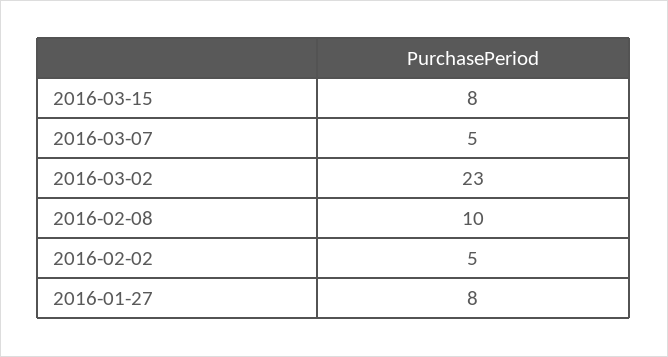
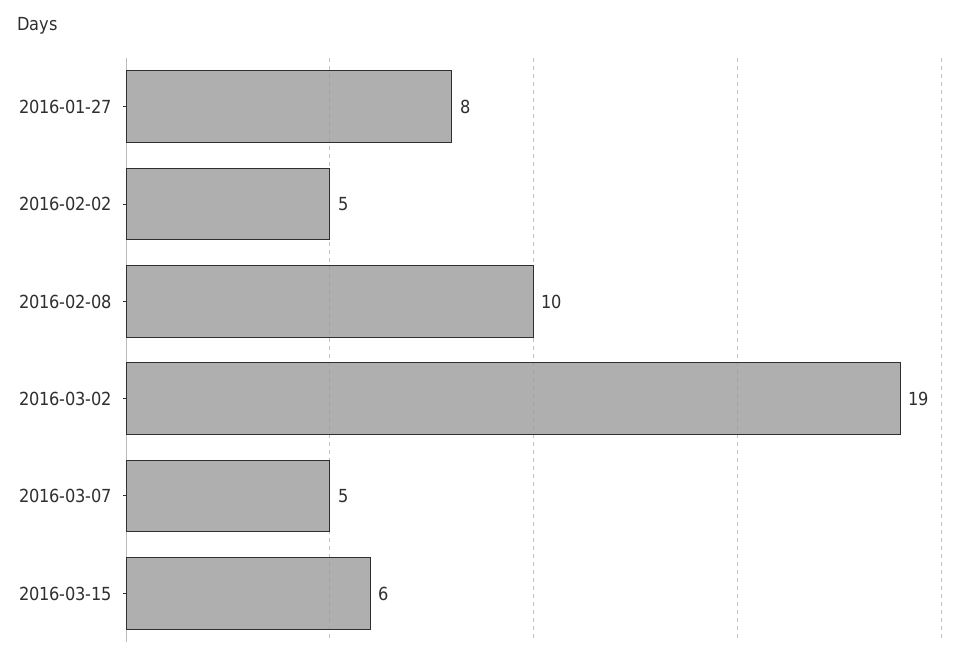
2016-03-15: 8 -> 6
2016-03-02: 23 -> 19

